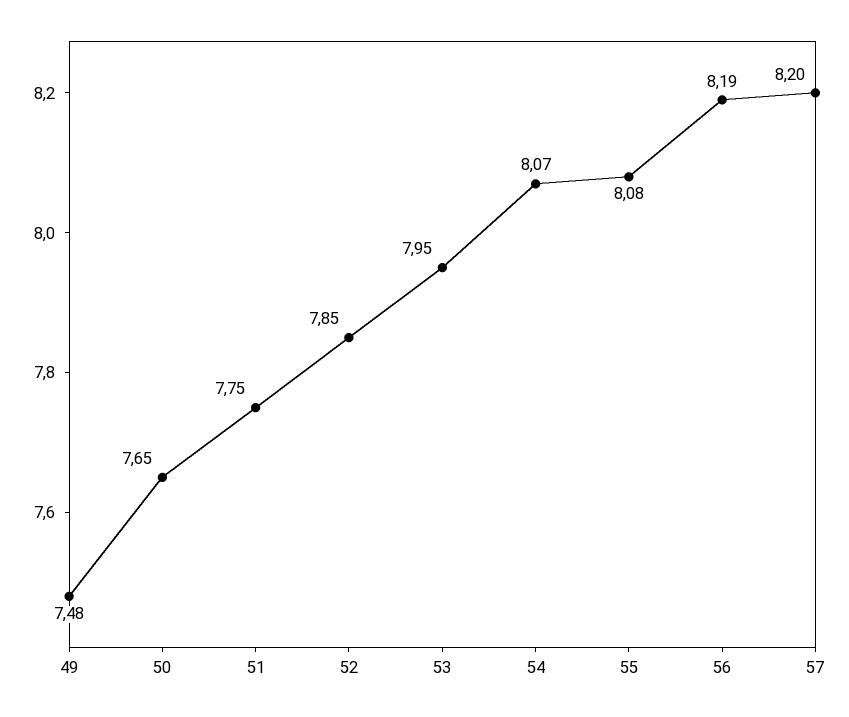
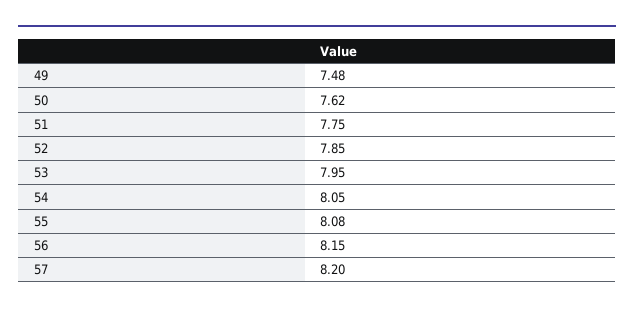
50: 7.65 -> 7.62
54: 8.07 -> 8.05
56: 8.19 -> 8.15

